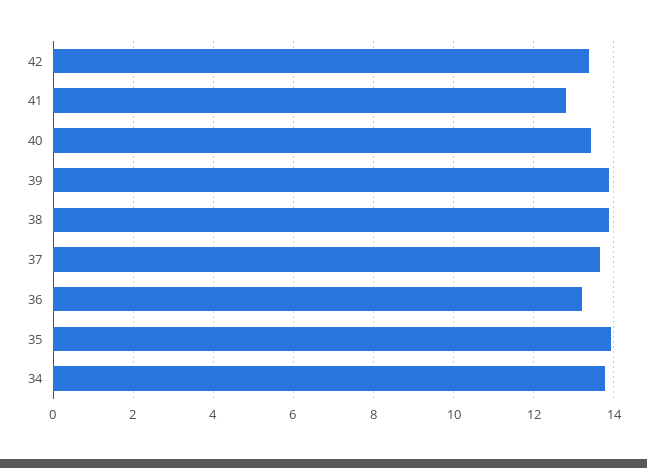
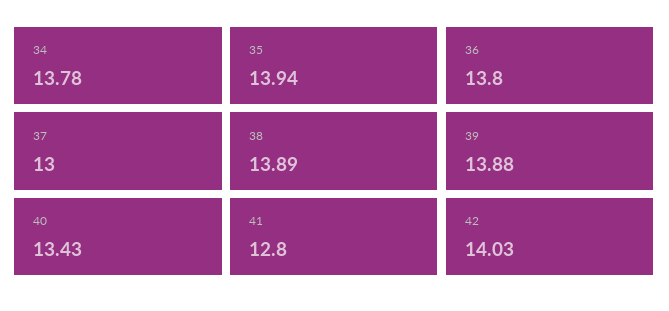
42: 13.4 -> 14.03
37: 13.6 -> 13
36: 13.2 -> 13.8

